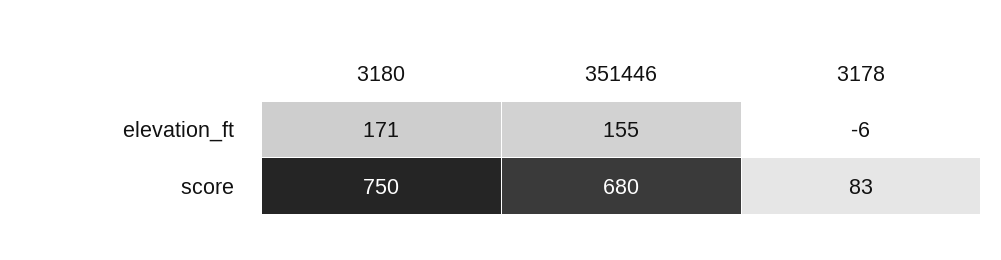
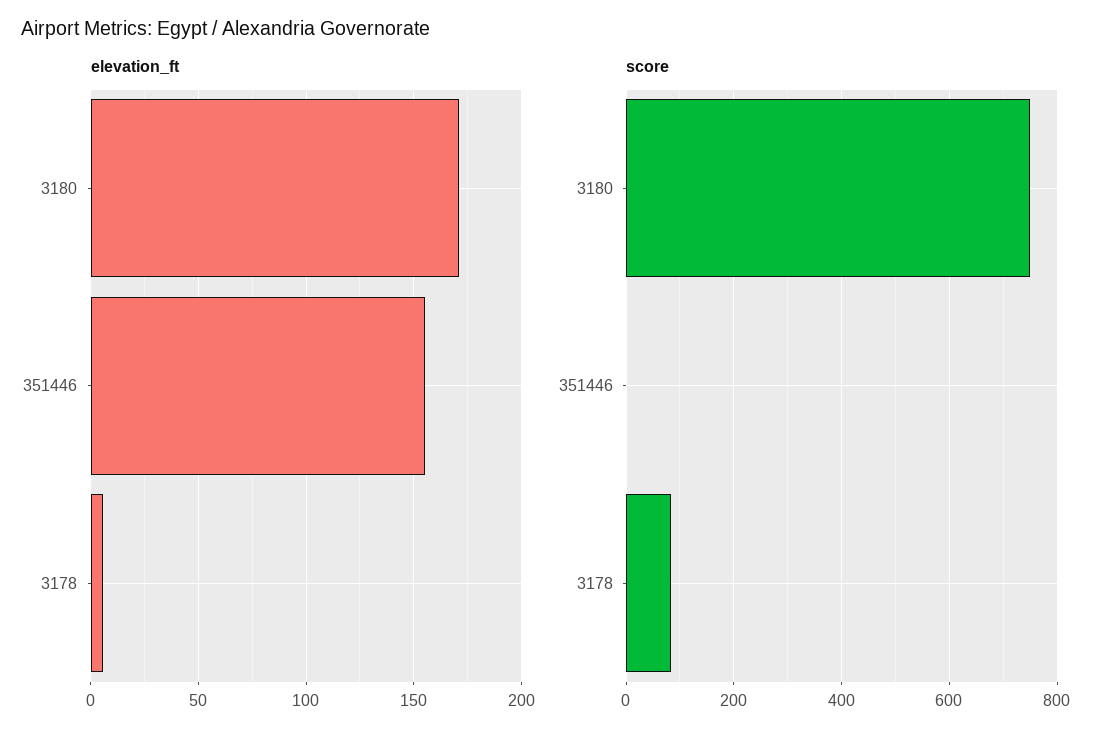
elevation_ft, 3178: -6 -> 5
score, 351446: 680 -> 0

